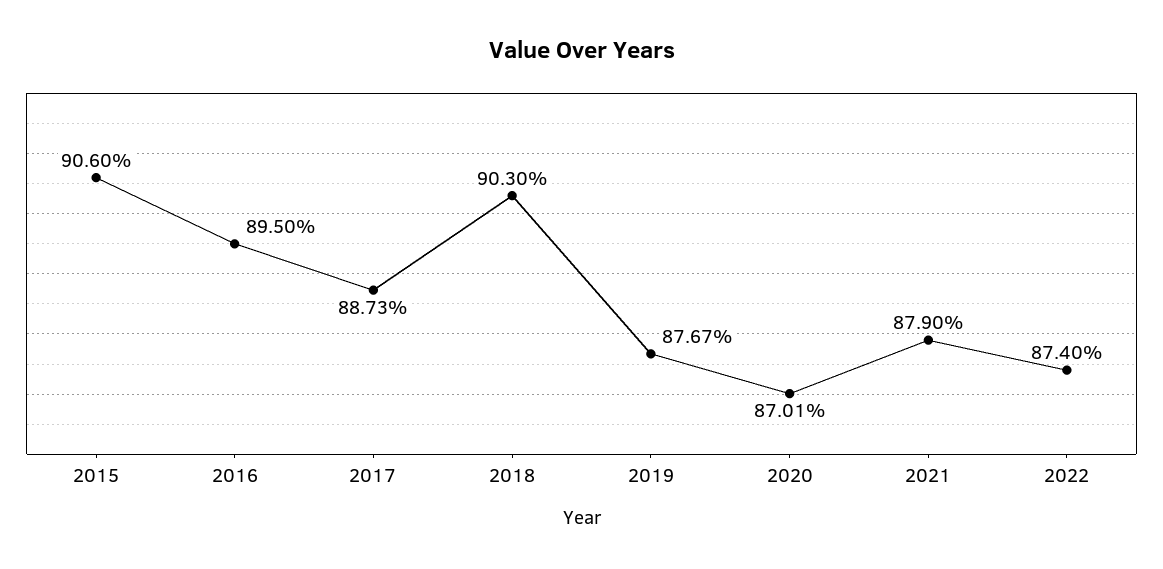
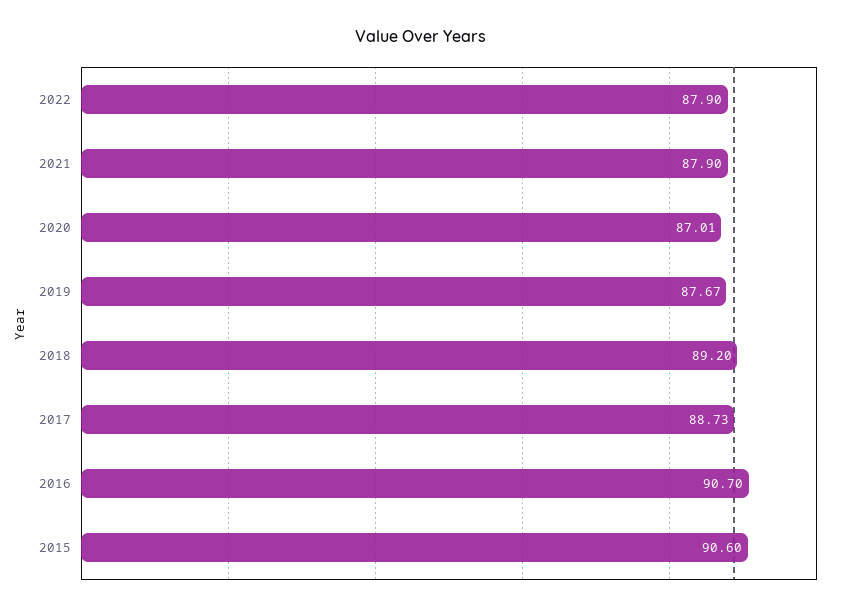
2016: 89.5 -> 90.7
2018: 90.3 -> 89.2
2022: 87.4 -> 87.9

